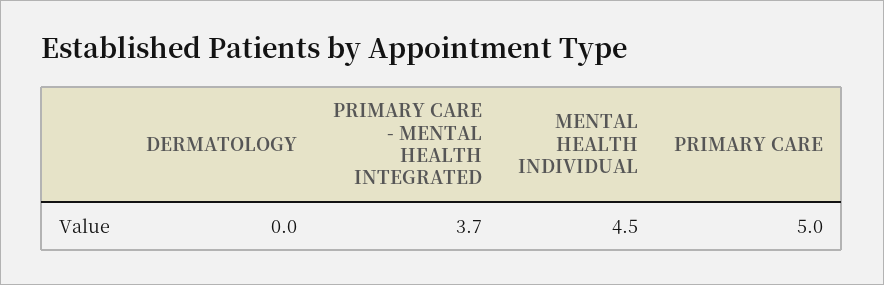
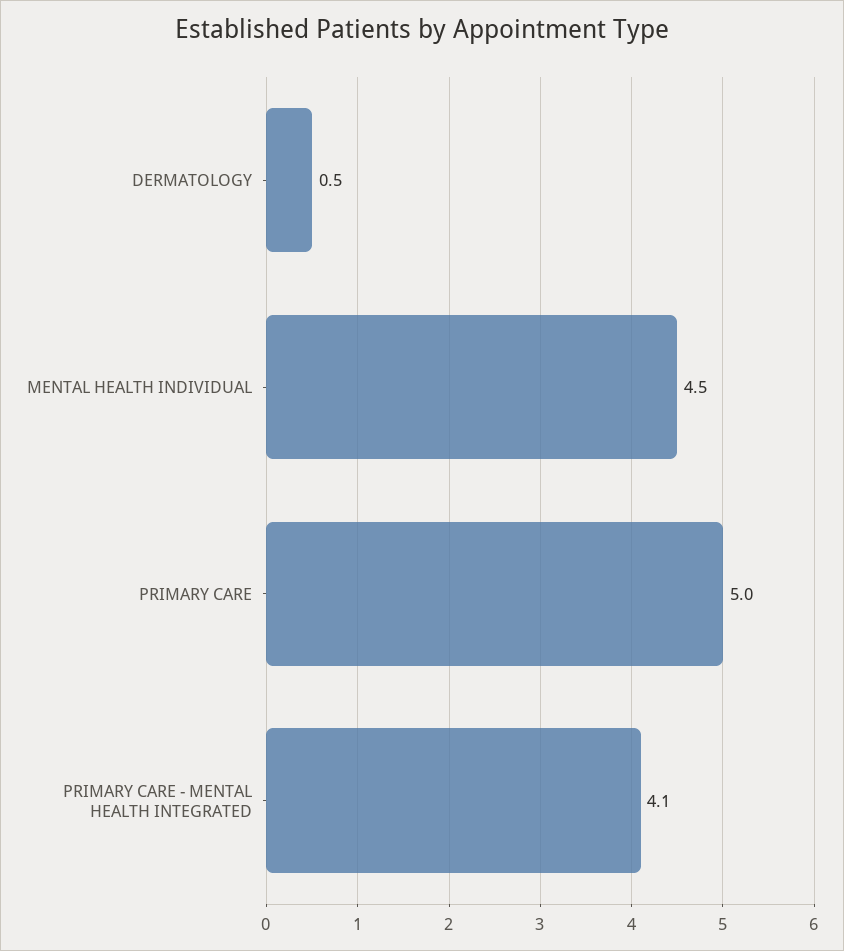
DERMATOLOGY: 0 -> 0.5
PRIMARY CARE - MENTAL HEALTH INTEGRATED: 3.7 -> 4.1

